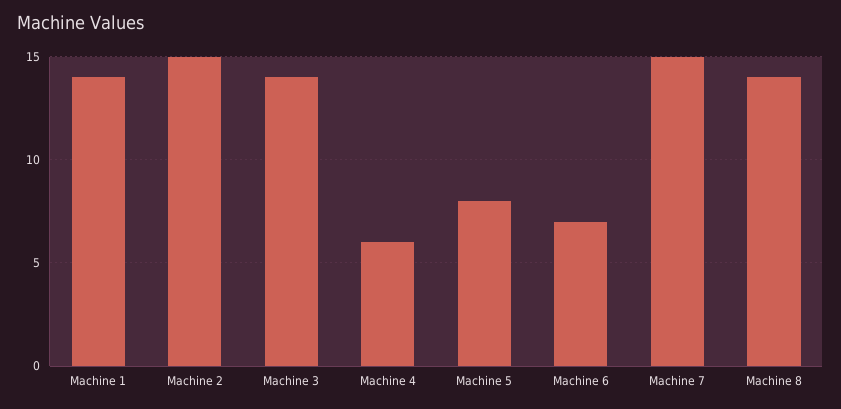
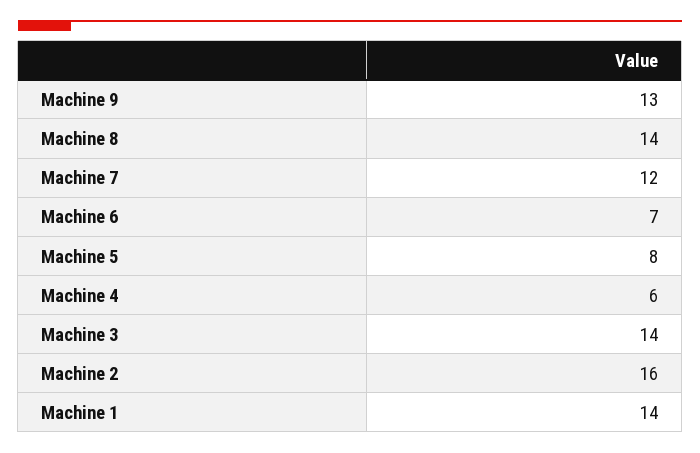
Machine 2: 15 -> 16
Machine 7: 15 -> 12
Machine 9: none -> 13

